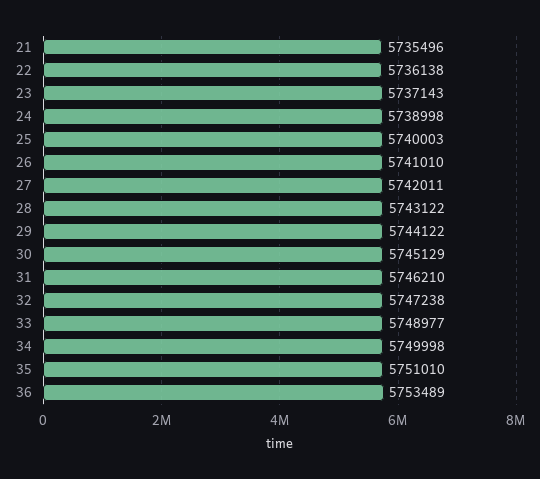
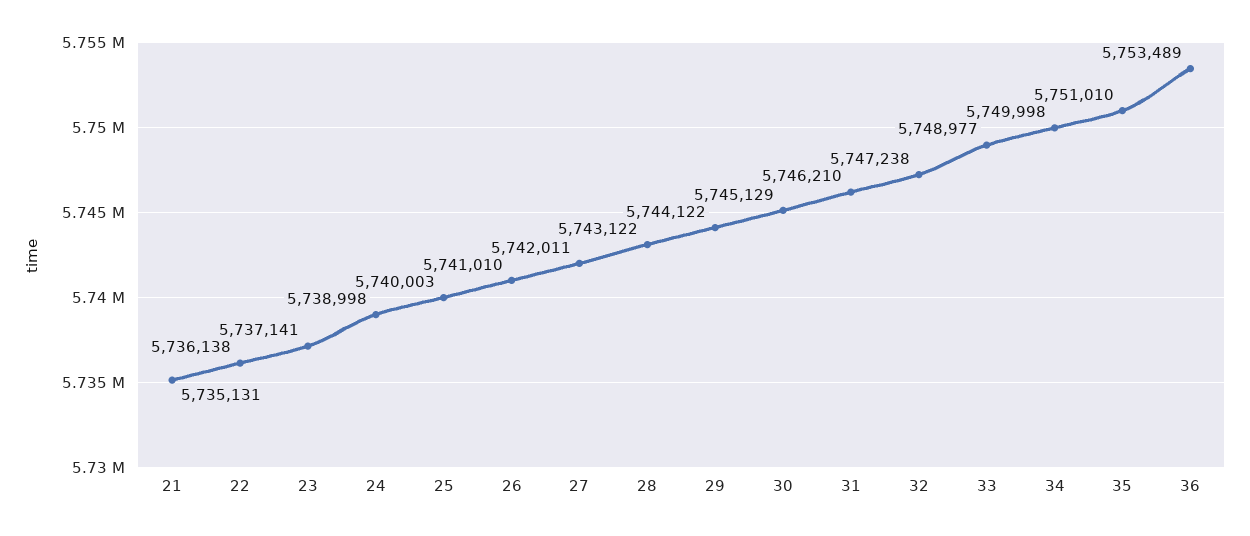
21: 5735496 -> 5735131
23: 5737143 -> 5737141

